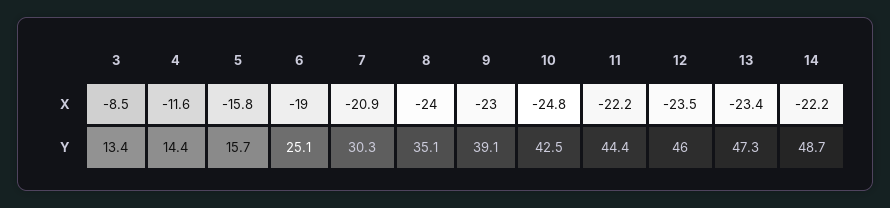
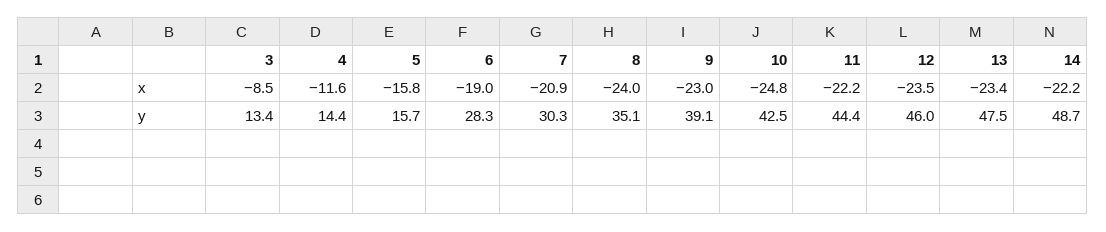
6, Y: 25.1 -> 28.3
13, Y: 47.3 -> 47.5

